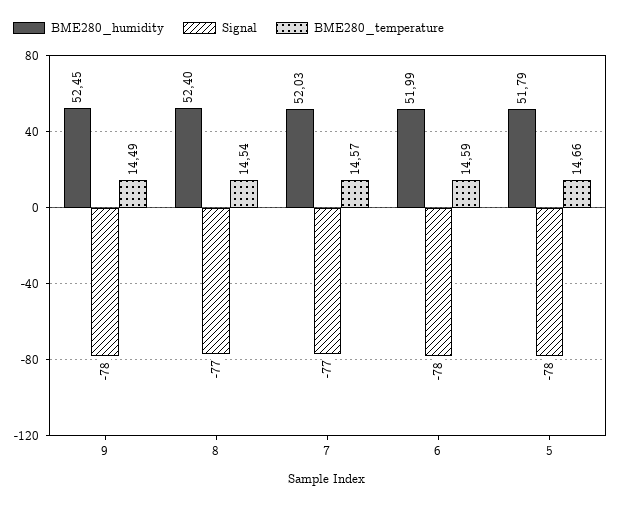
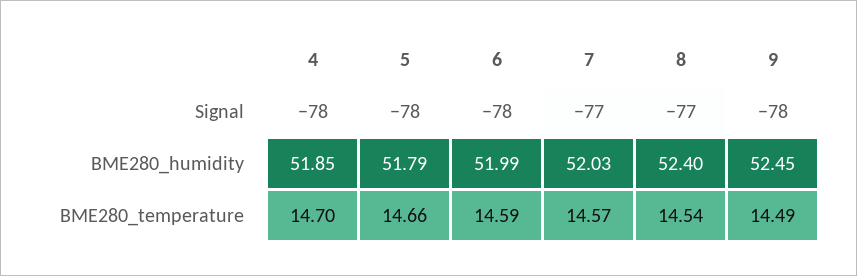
Signal, 4: none -> -78
BME280_humidity, 4: none -> 51.85
BME280_temperature, 4: none -> 14.7

